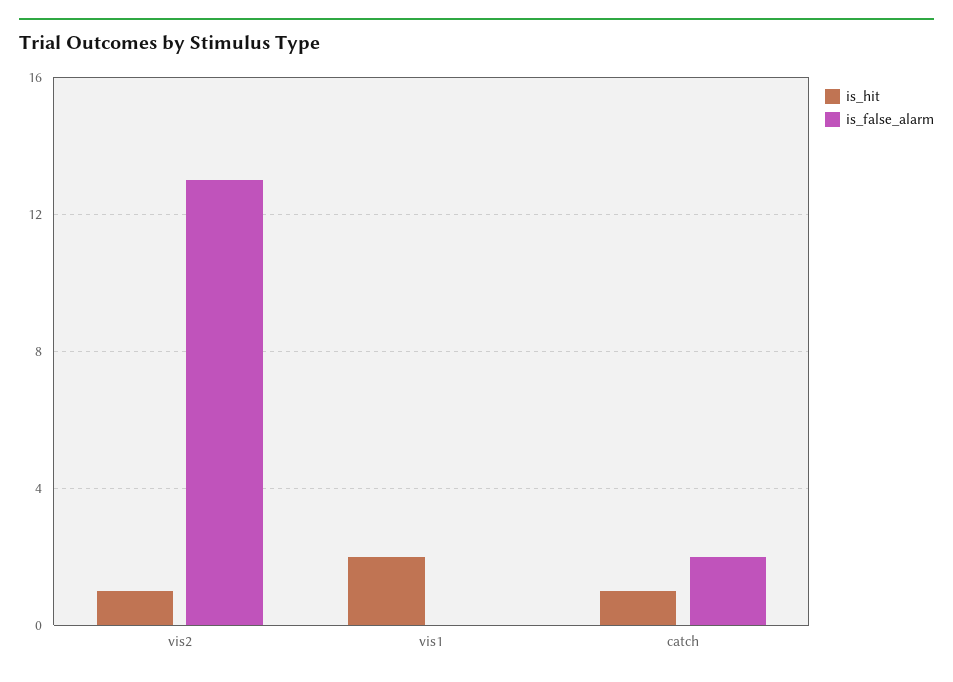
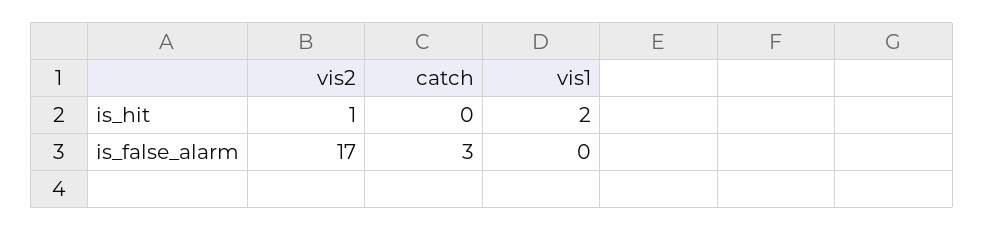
is_false_alarm, vis2: 13 -> 17
is_hit, catch: 1 -> 0
is_false_alarm, catch: 2 -> 3

